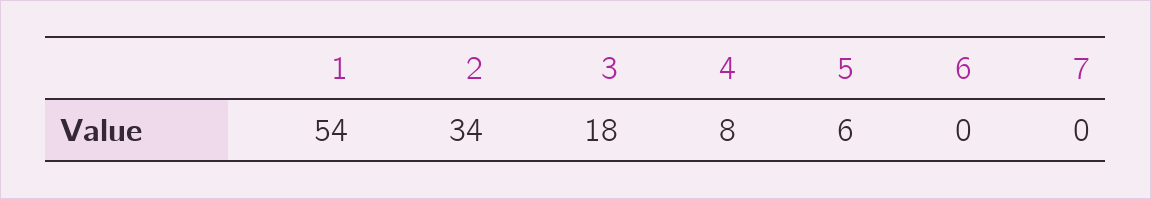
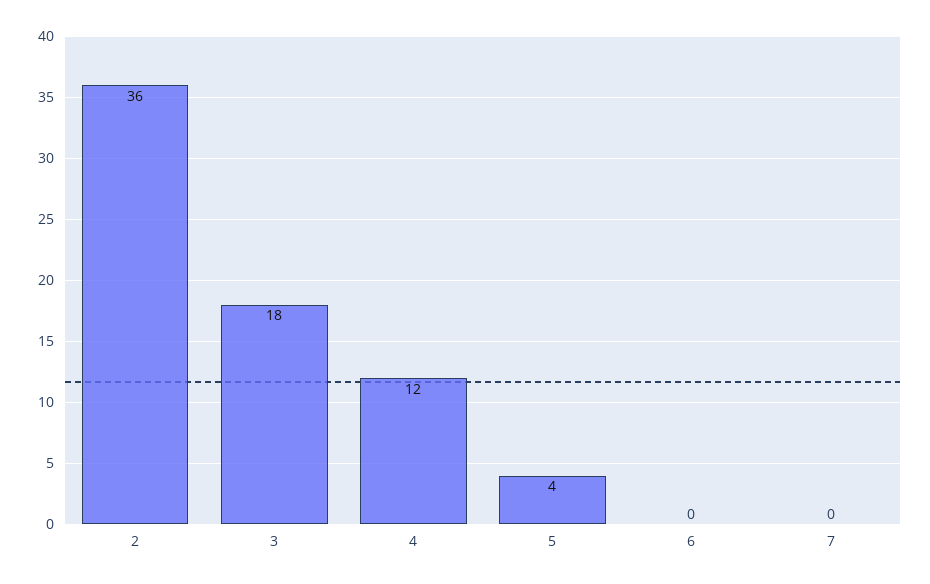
1: 54 -> none
2: 34 -> 36
4: 8 -> 12
5: 6 -> 4

